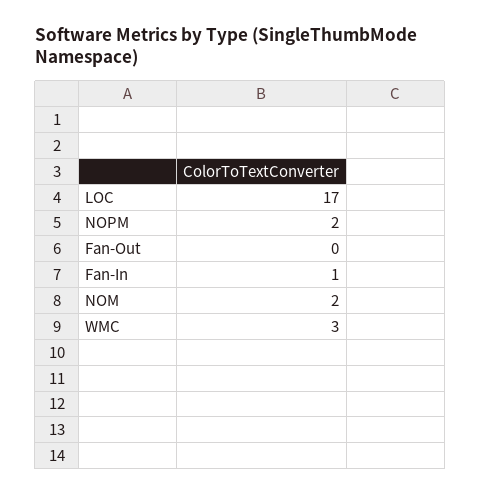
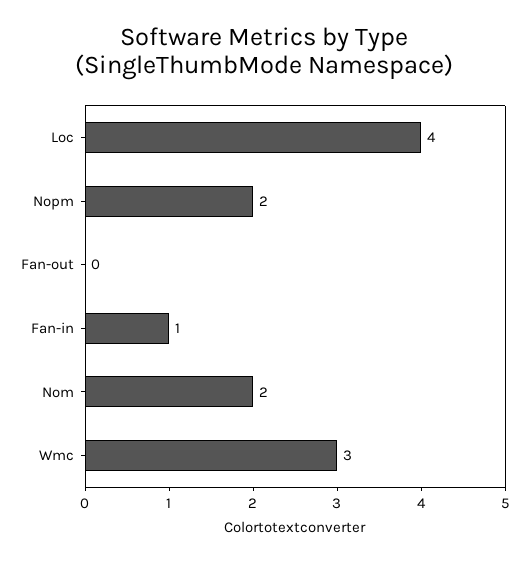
LOC: 17 -> 4

